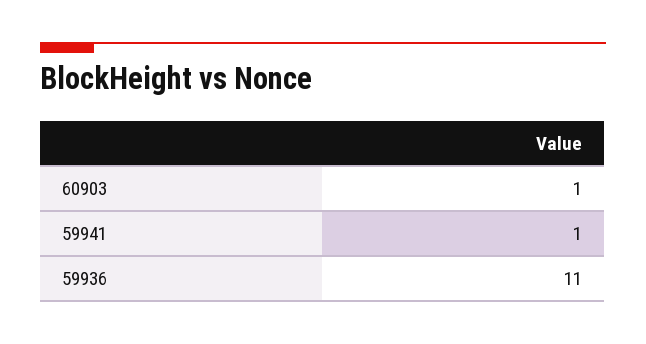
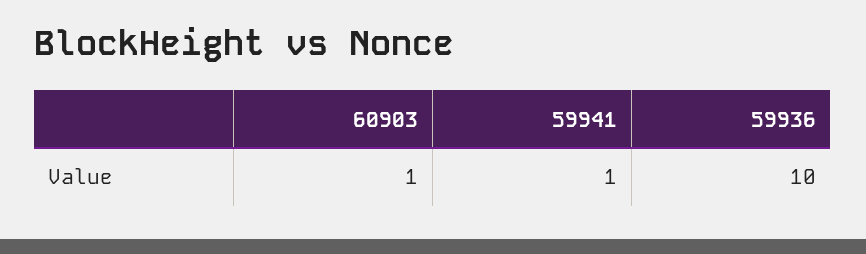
59936: 11 -> 10

